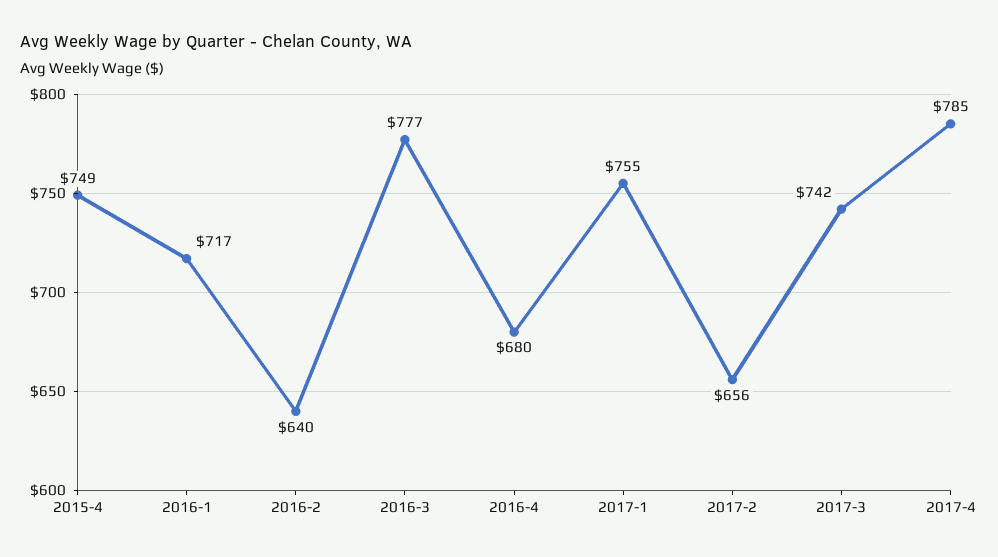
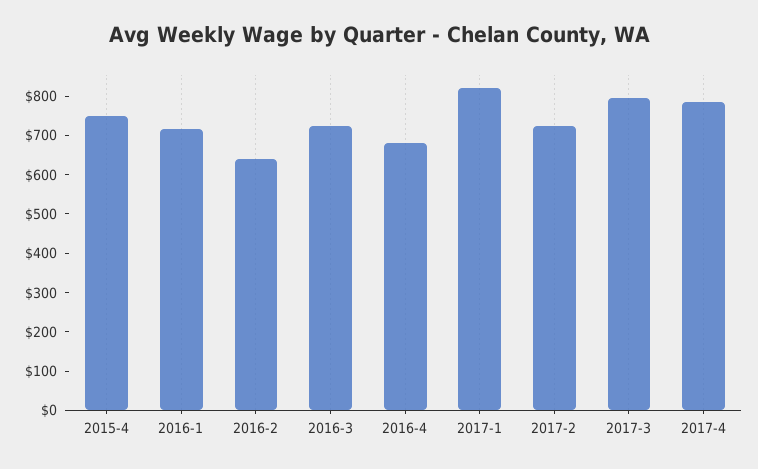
2016-3: 777 -> 725
2017-1: 755 -> 825
2017-2: 656 -> 725
2017-3: 742 -> 800

